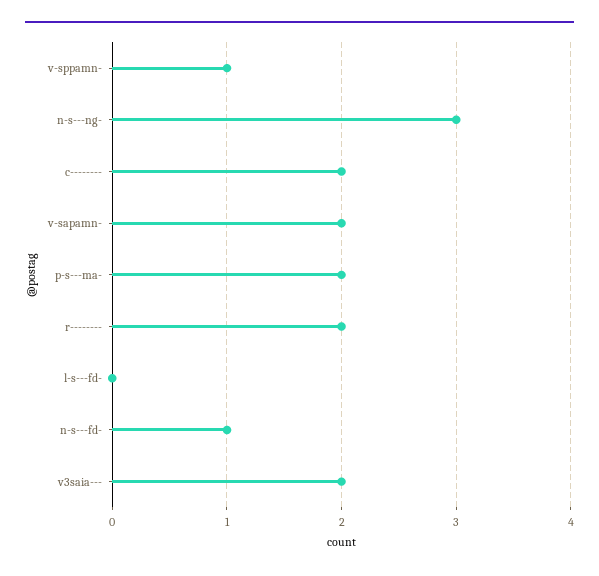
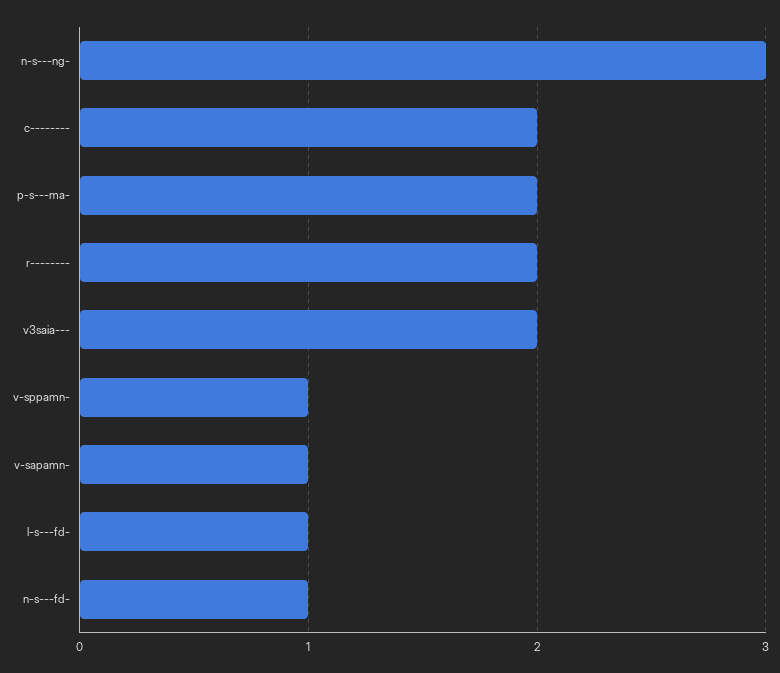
v-sapamn-: 2 -> 1
l-s---fd-: 0 -> 1

